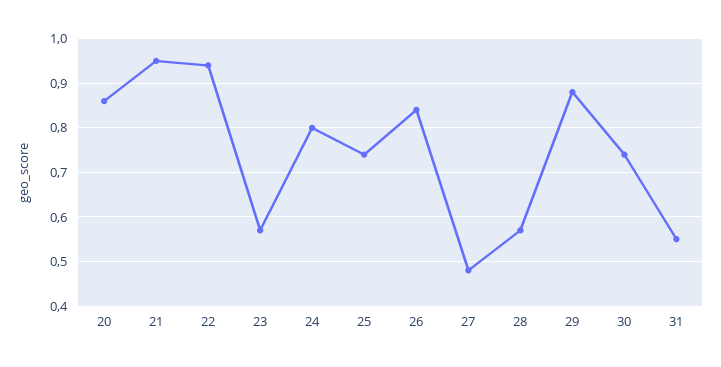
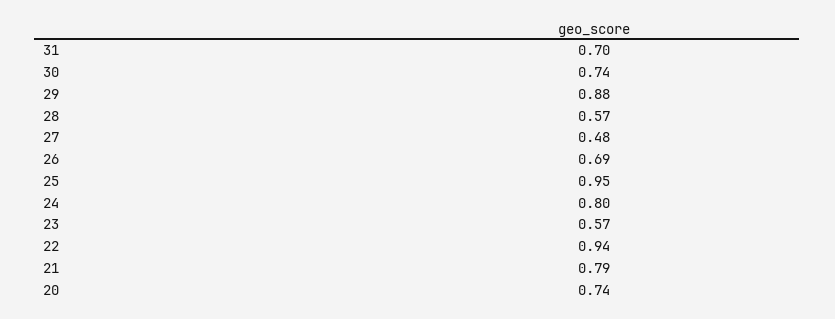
20: 0.85 -> 0.74
21: 0.95 -> 0.79
25: 0.75 -> 0.95
26: 0.85 -> 0.69
31: 0.55 -> 0.7

